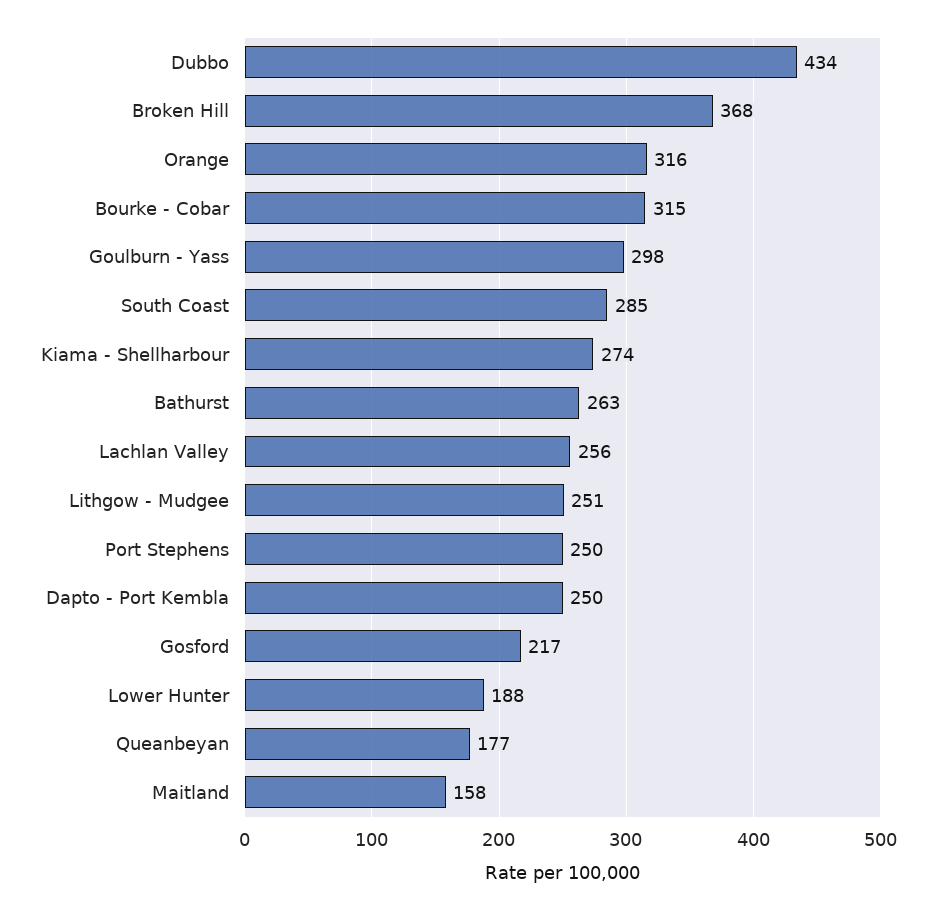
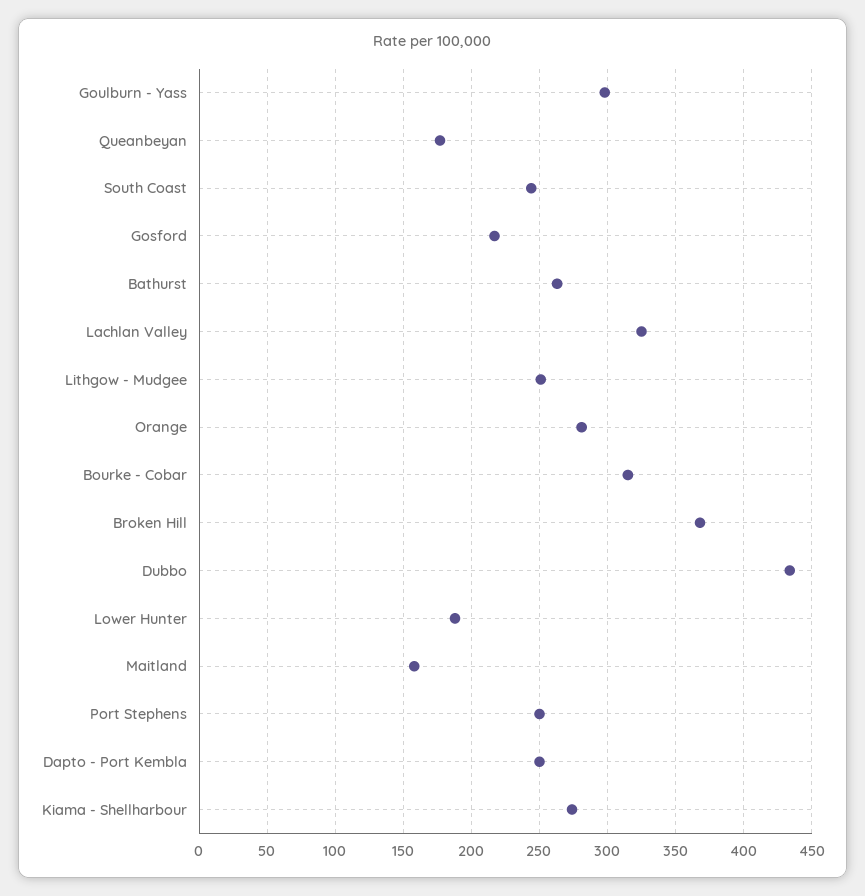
Orange: 316 -> 280
South Coast: 285 -> 245
Lachlan Valley: 256 -> 325

